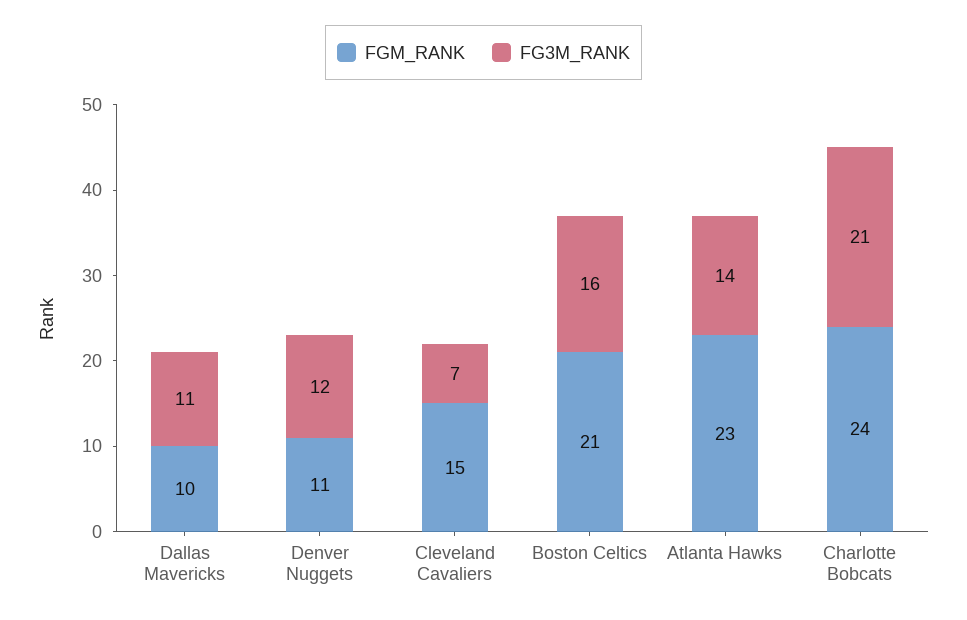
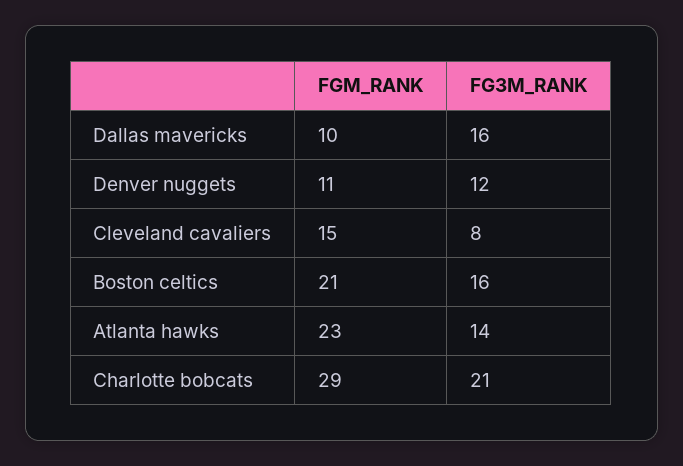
FG3M_RANK, Dallas Mavericks: 11 -> 16
FG3M_RANK, Cleveland Cavaliers: 7 -> 8
FGM_RANK, Charlotte Bobcats: 24 -> 29

